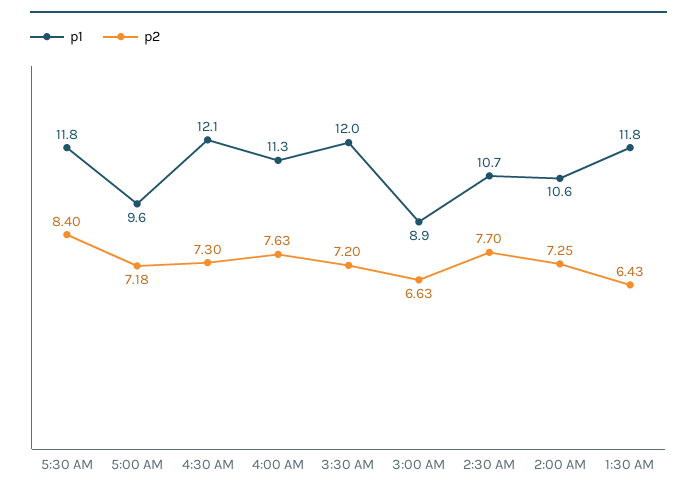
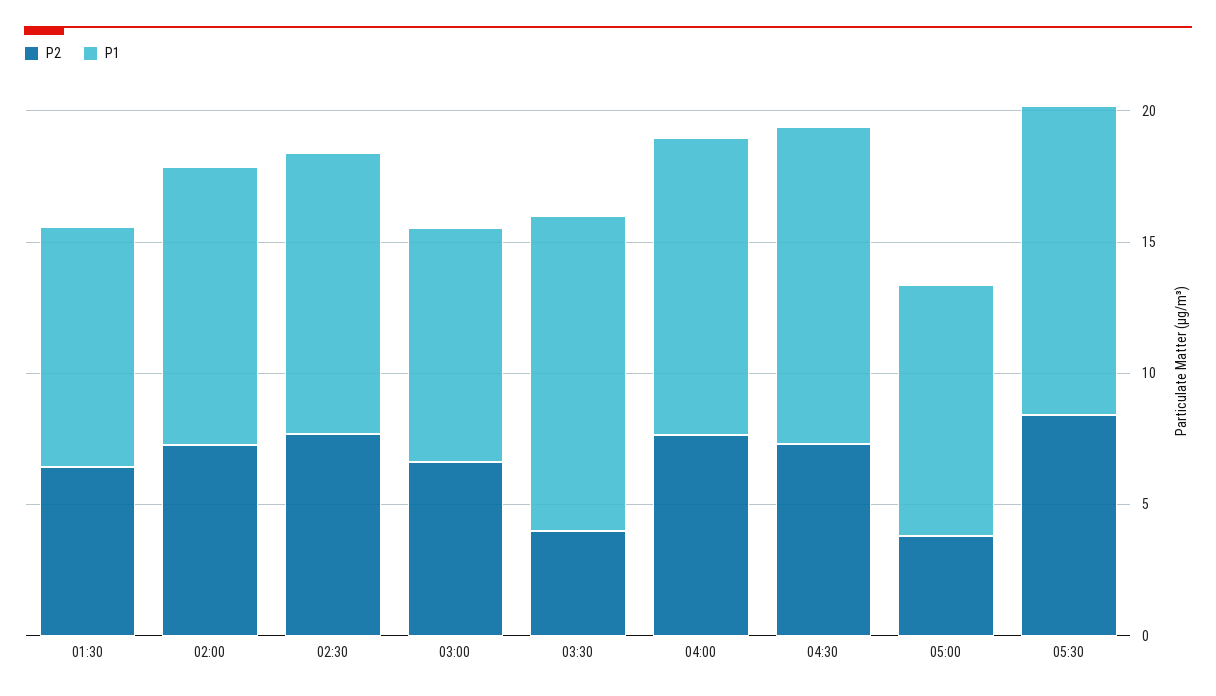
p2, 5:00 AM: 7.18 -> 4
p2, 3:30 AM: 7.2 -> 4
p1, 1:30 AM: 11.8 -> 9

